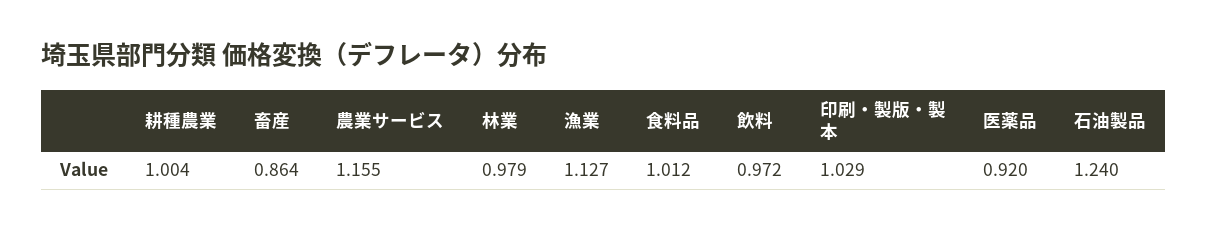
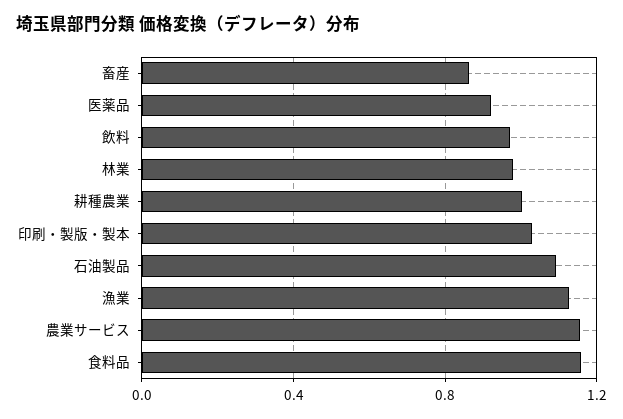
食料品: 1.012 -> 1.15
石油製品: 1.24 -> 1.1

